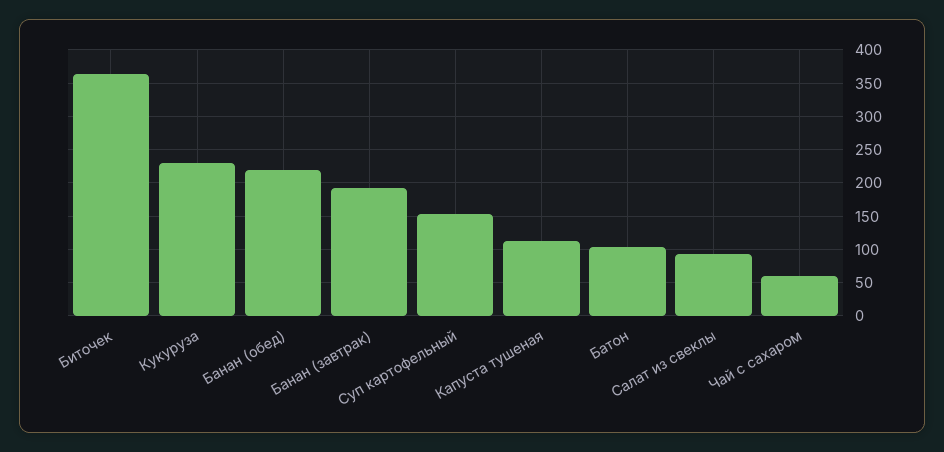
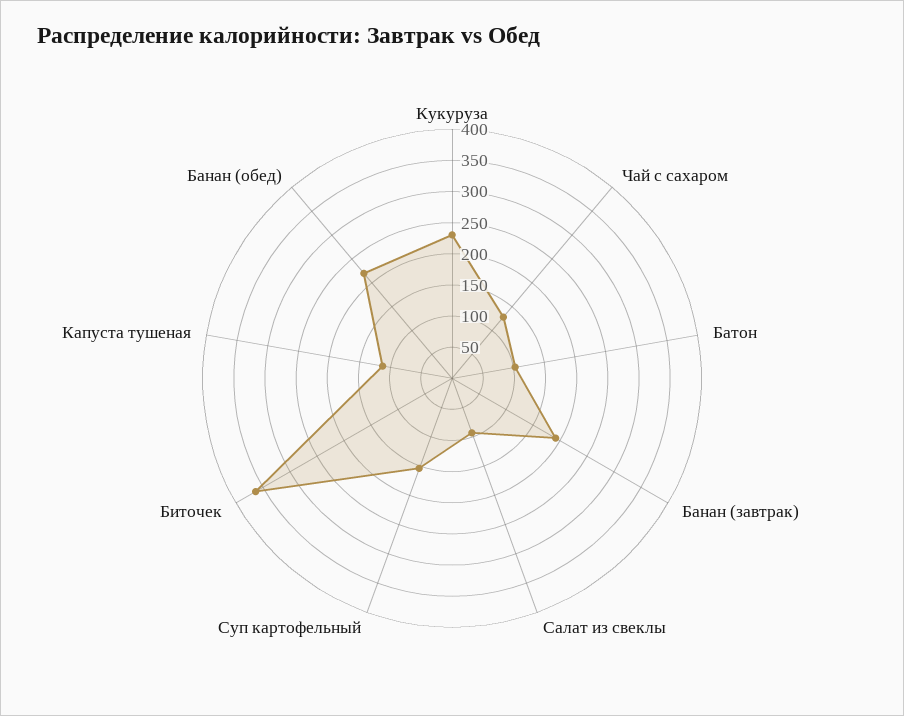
Чай с сахаром: 60 -> 125

